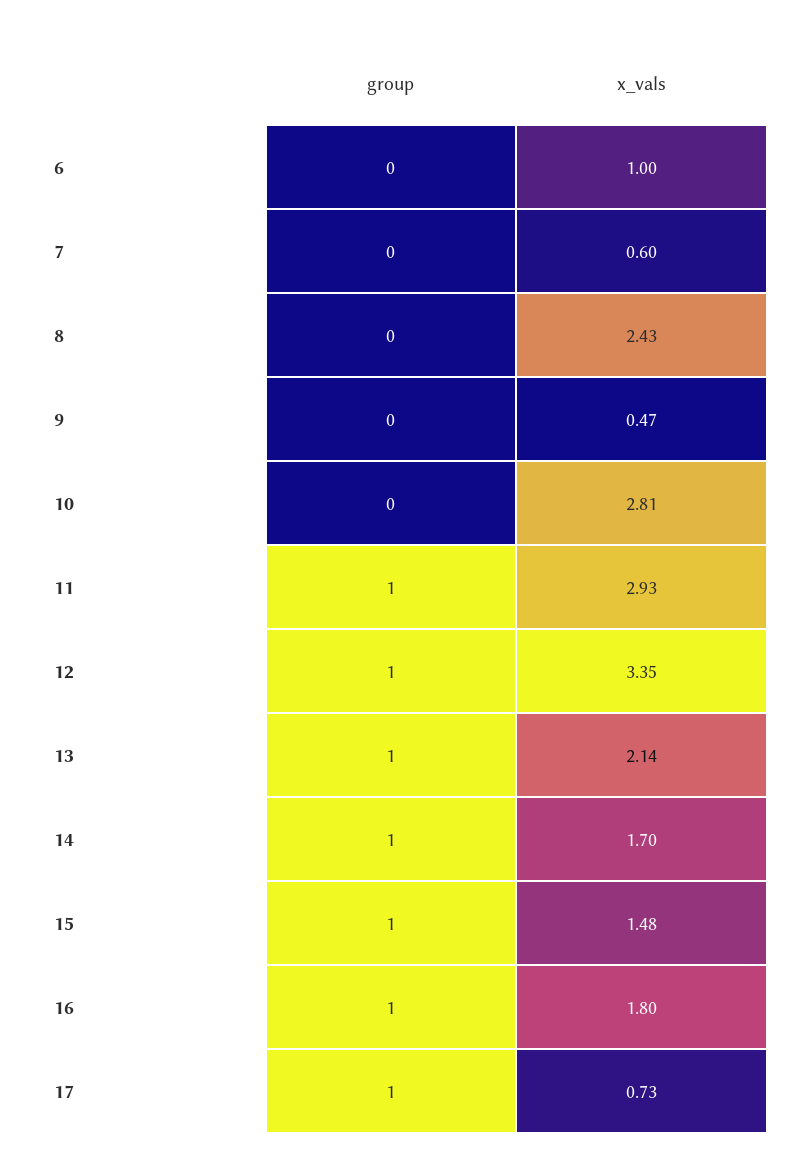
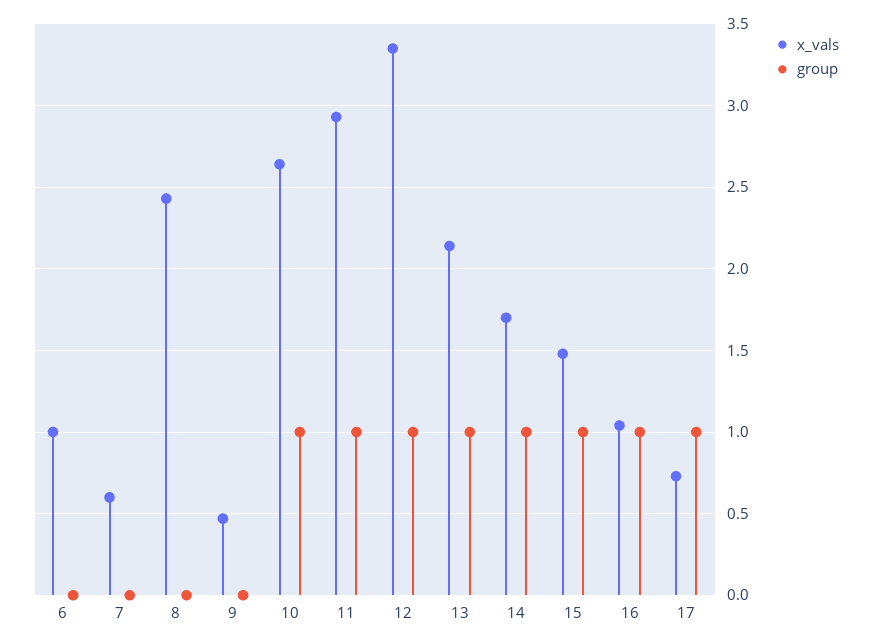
group, 10: 0 -> 1
x_vals, 10: 2.81 -> 2.65
x_vals, 16: 1.8 -> 1.05

